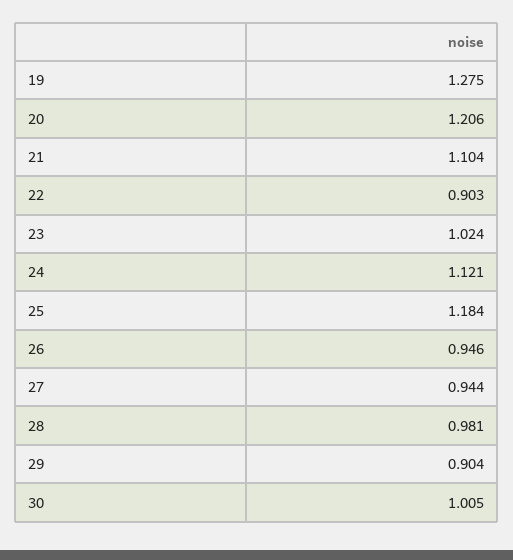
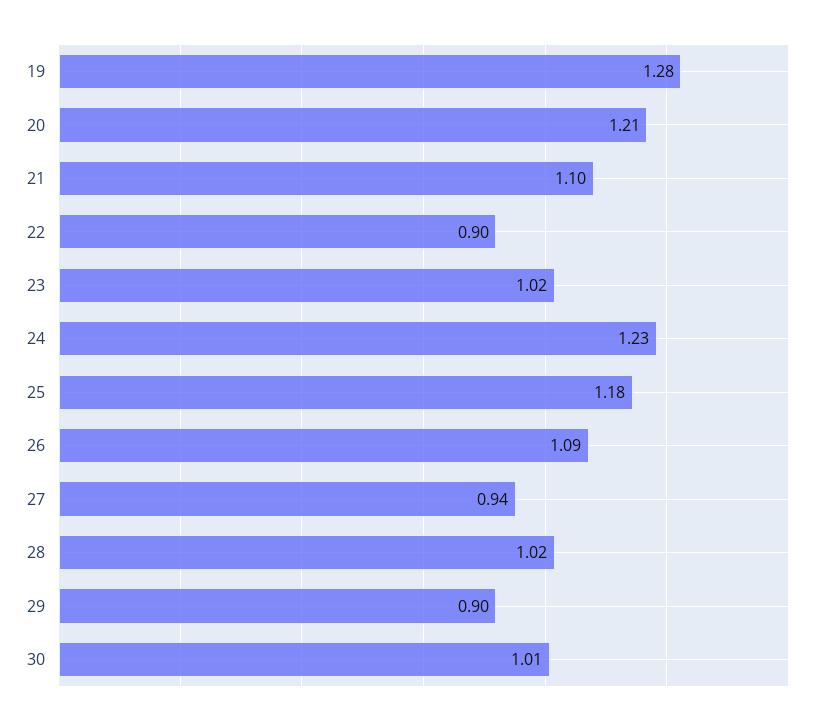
24: 1.121 -> 1.23
26: 0.946 -> 1.09
28: 0.981 -> 1.02

